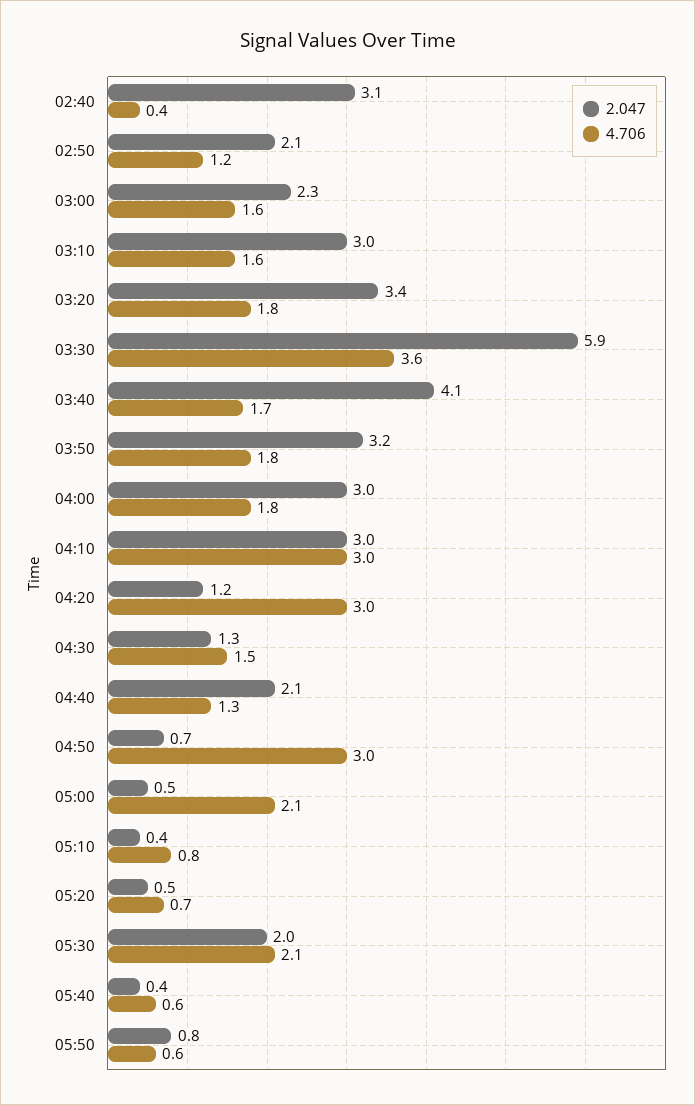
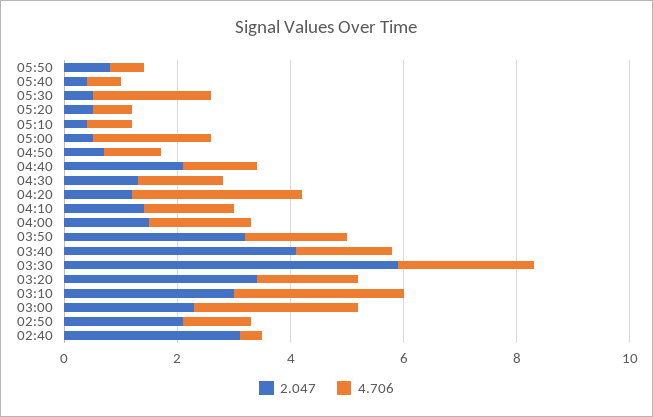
4.706, 03:00: 1.6 -> 3
4.706, 03:10: 1.6 -> 3
4.706, 03:30: 3.6 -> 2.5
2.047, 04:00: 3 -> 1.5
2.047, 04:10: 3 -> 1.5
4.706, 04:10: 3 -> 1.5
4.706, 04:50: 3 -> 1
2.047, 05:30: 2 -> 0.5

